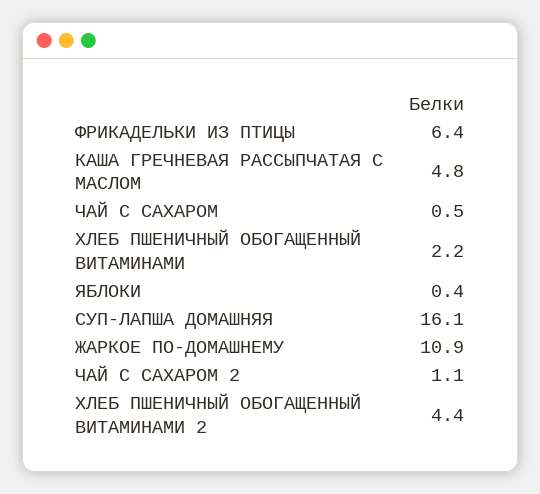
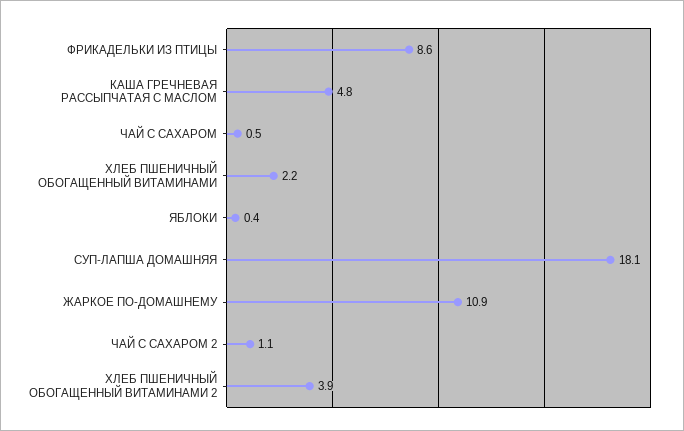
ФРИКАДЕЛЬКИ ИЗ ПТИЦЫ: 6.4 -> 8.6
СУП-ЛАПША ДОМАШНЯЯ: 16.1 -> 18.1
ХЛЕБ ПШЕНИЧНЫЙ ОБОГАЩЕННЫЙ ВИТАМИНАМИ 2: 4.4 -> 3.9

